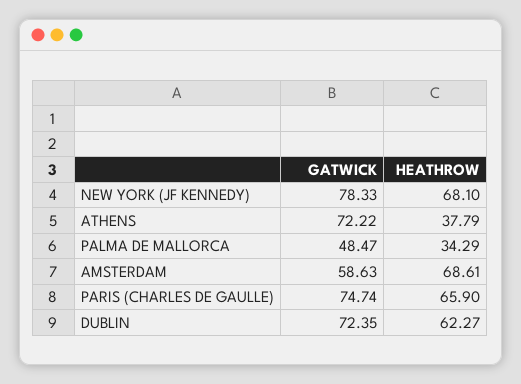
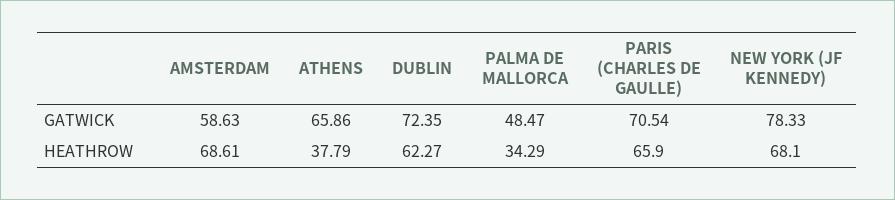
GATWICK, ATHENS: 72.22 -> 65.86
GATWICK, PARIS (CHARLES DE GAULLE): 74.74 -> 70.54

